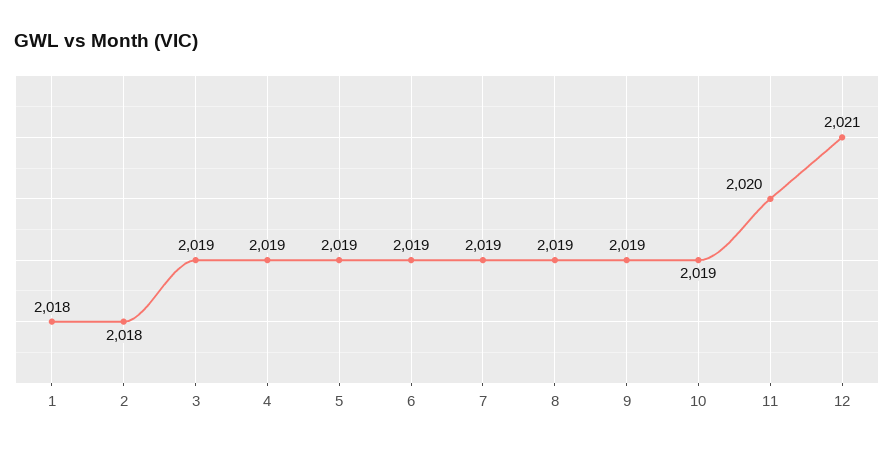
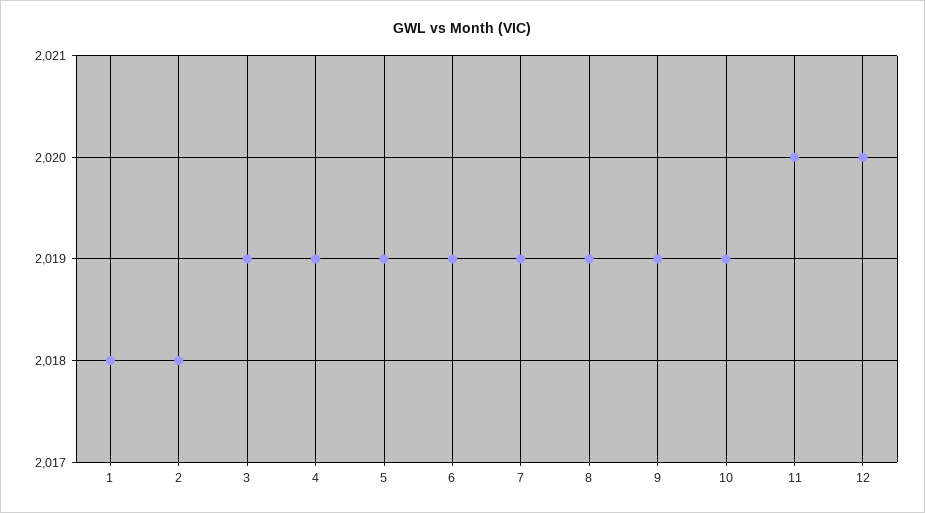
12: 2021 -> 2020

